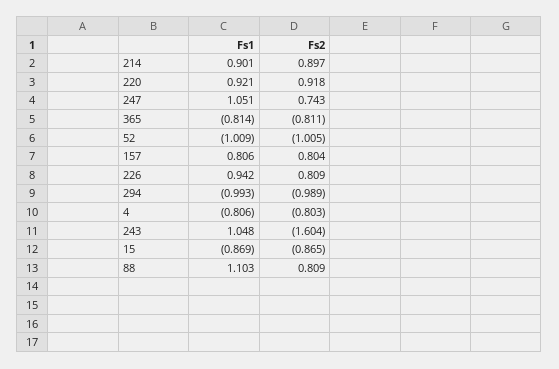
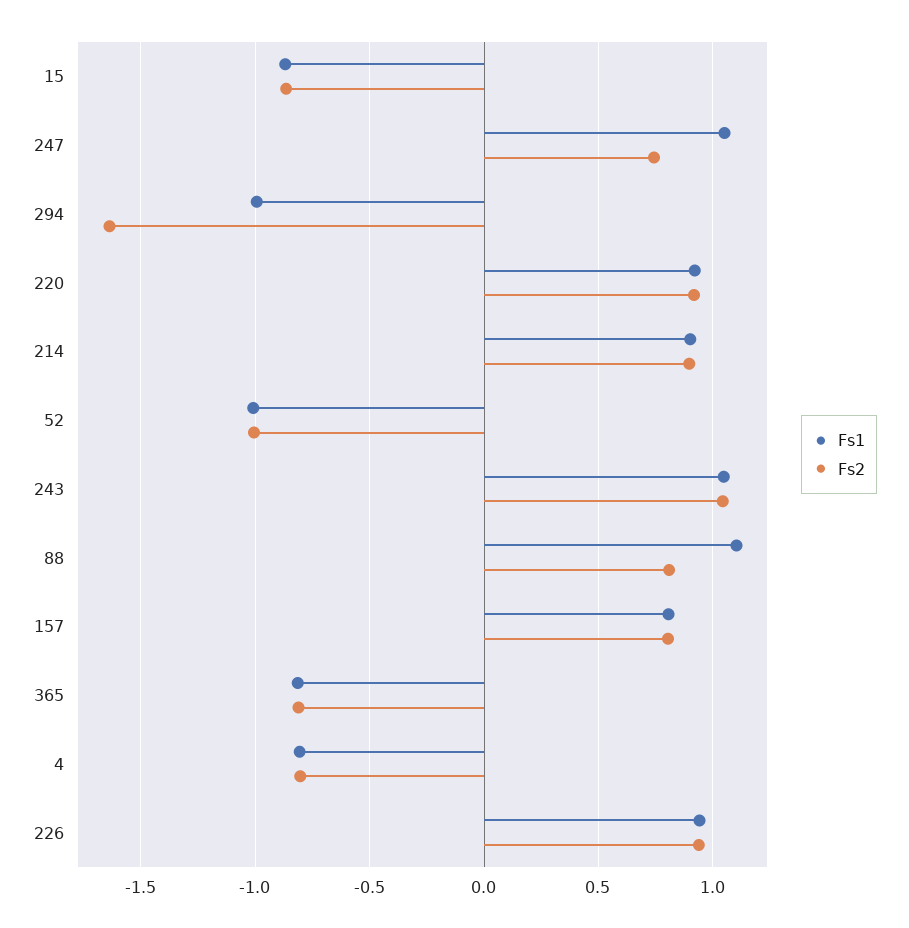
Fs2, 226: 0.809 -> 0.95
Fs2, 294: -0.989 -> -1.65
Fs2, 243: -1.604 -> 1.05

